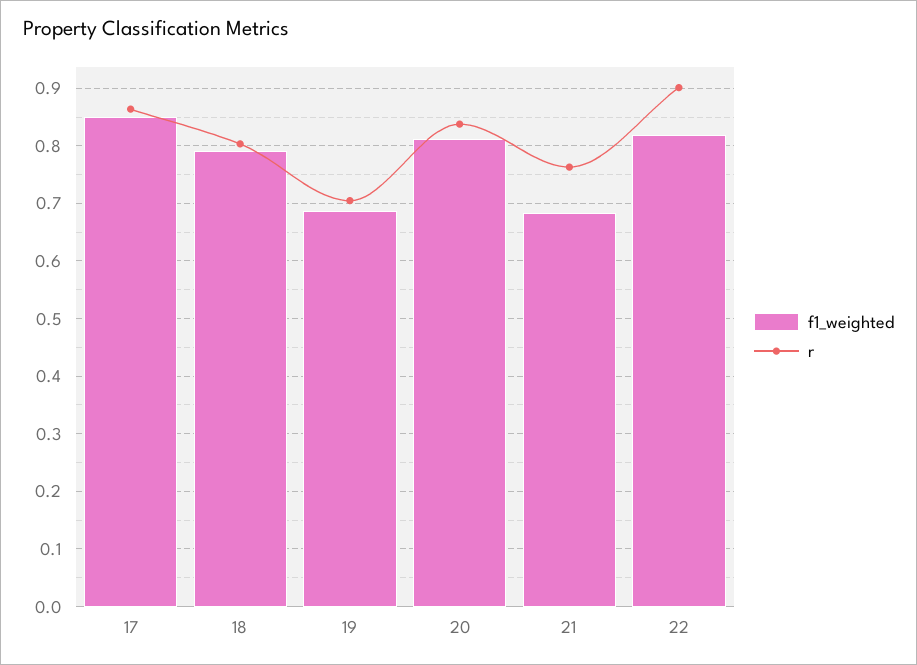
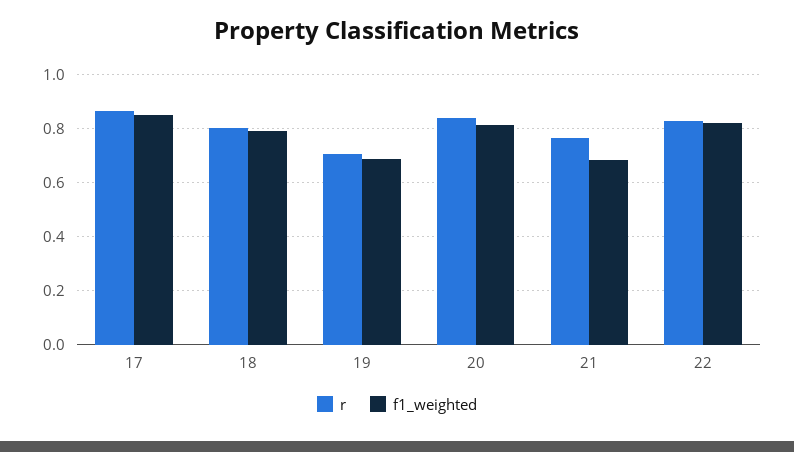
r, 22: 0.9 -> 0.825

